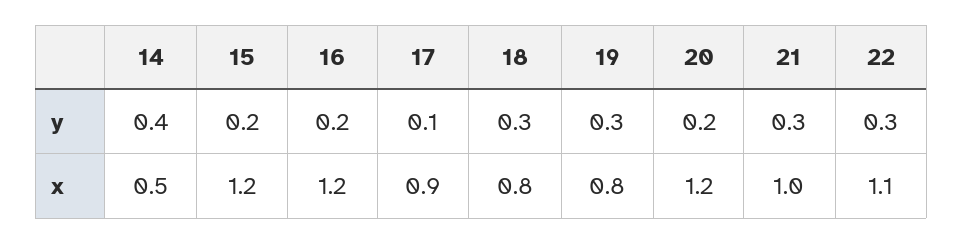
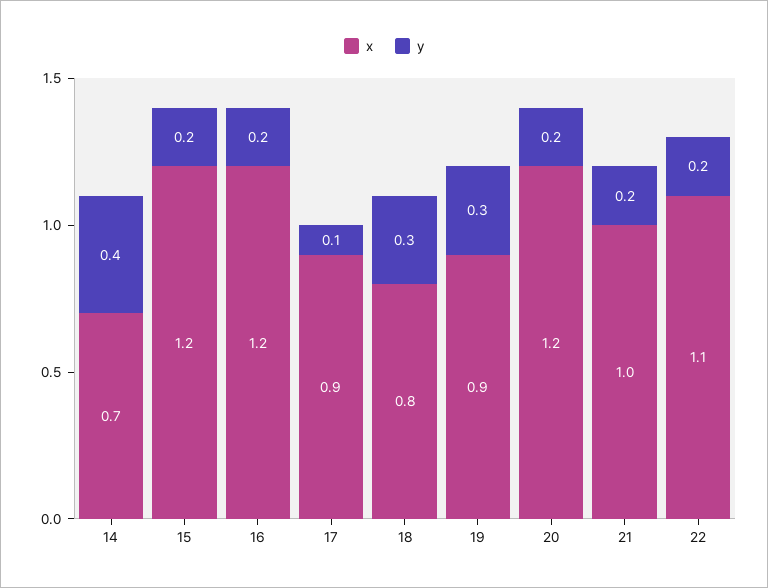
y, 21: 0.3 -> 0.2
y, 22: 0.3 -> 0.2
x, 14: 0.5 -> 0.7
x, 19: 0.8 -> 0.9

